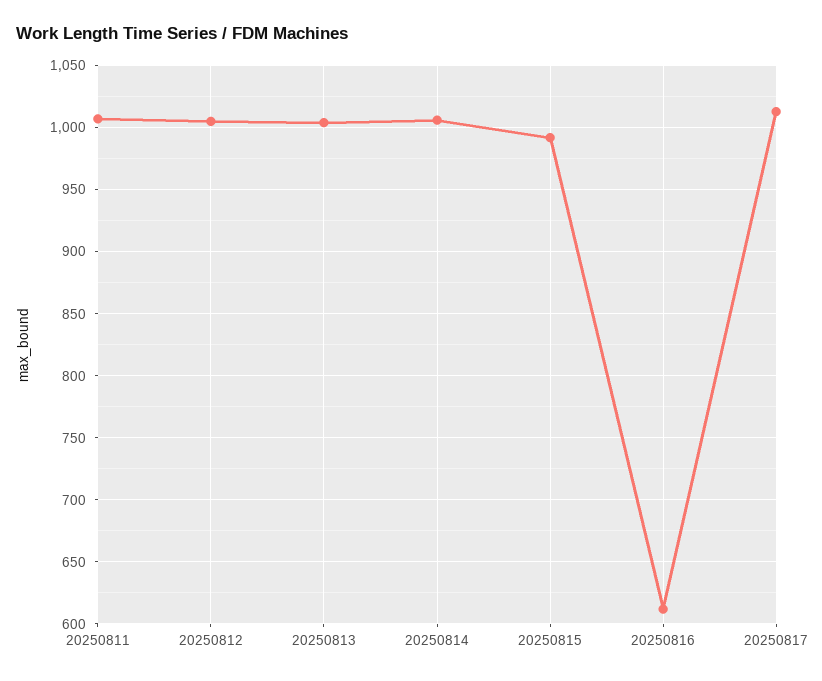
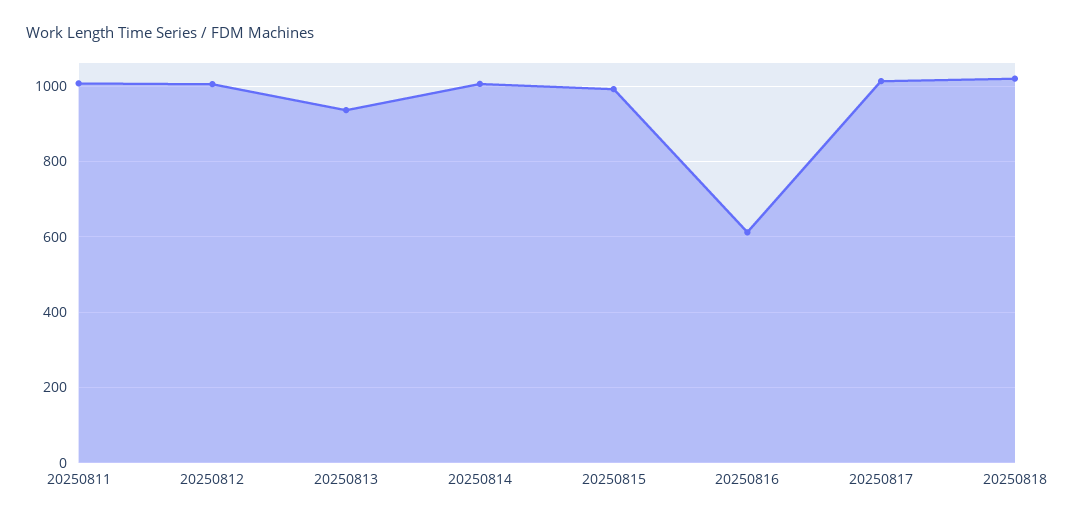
20250813: 1005 -> 940
20250818: none -> 1020

